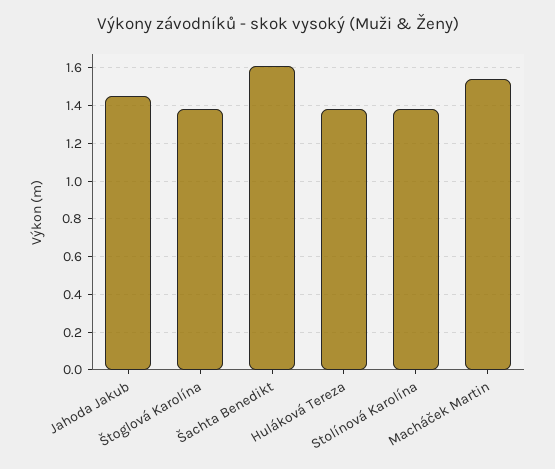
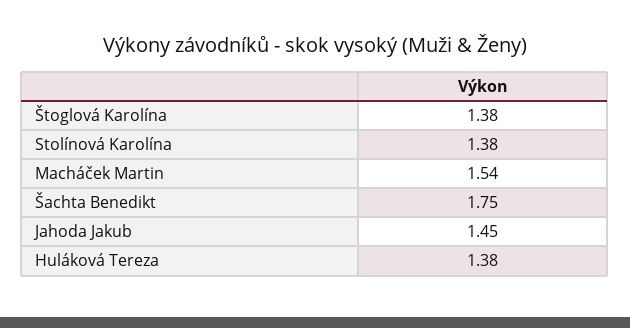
Šachta Benedikt: 1.6 -> 1.75

